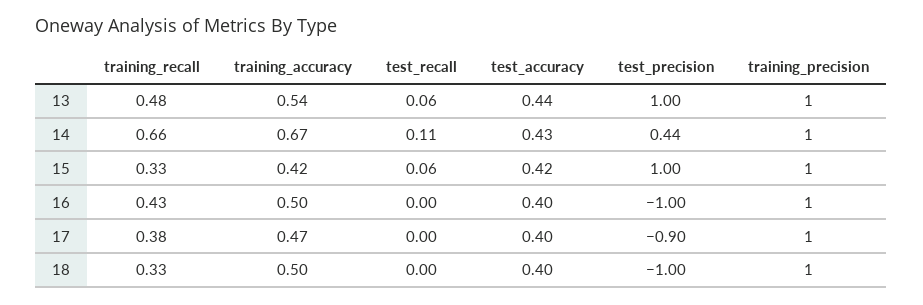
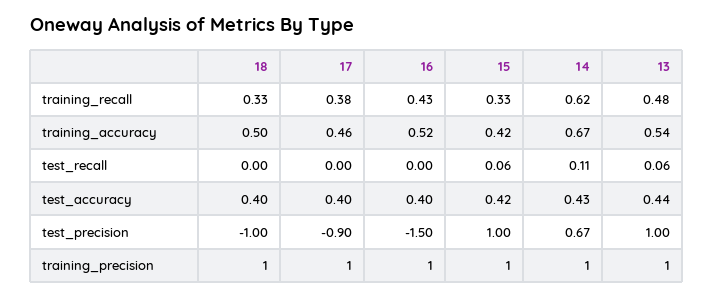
training_recall, 14: 0.66 -> 0.62
test_precision, 14: 0.44 -> 0.67
training_accuracy, 16: 0.5 -> 0.52
test_precision, 16: -1 -> -1.5
training_accuracy, 17: 0.47 -> 0.46

